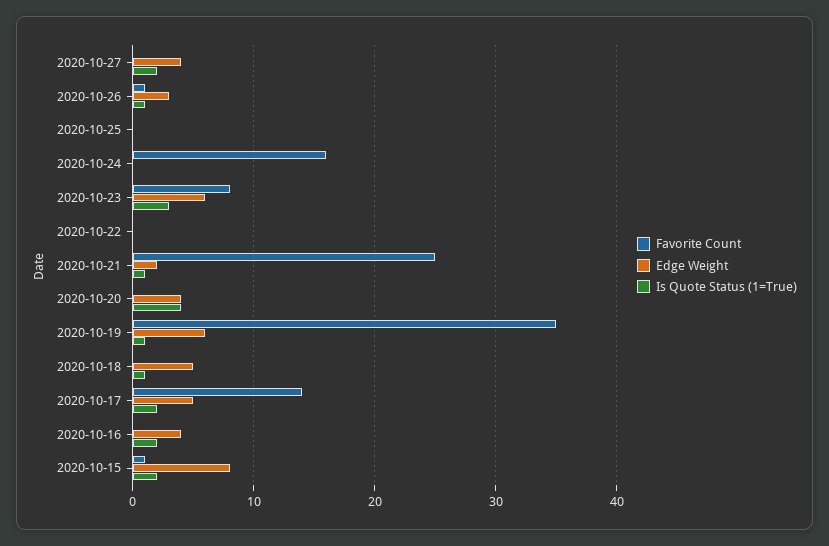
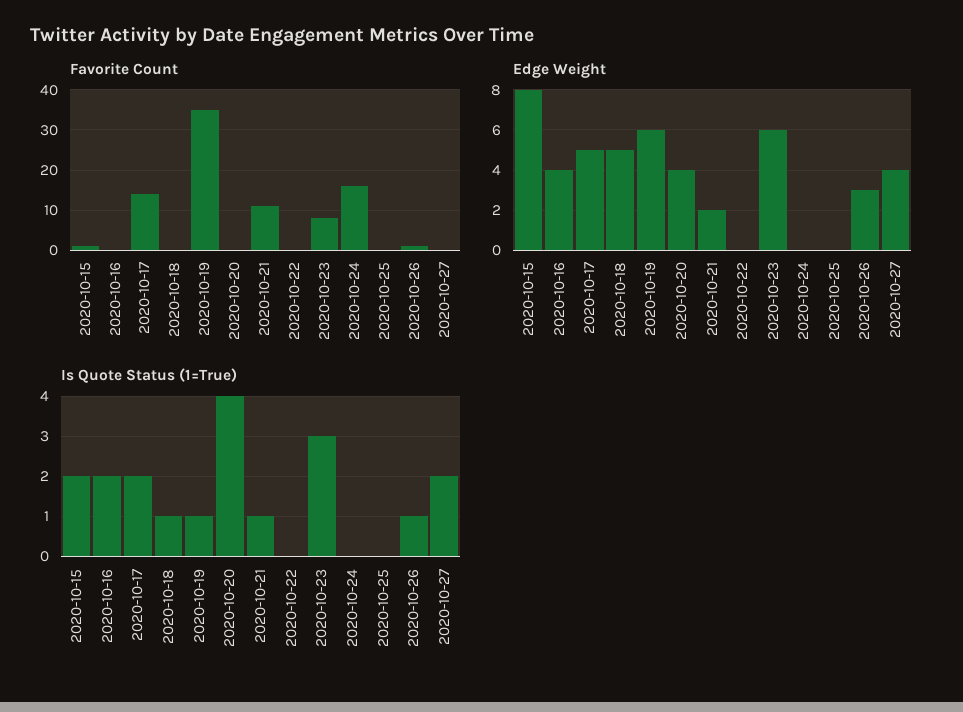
Favorite Count, 2020-10-21: 25 -> 10

